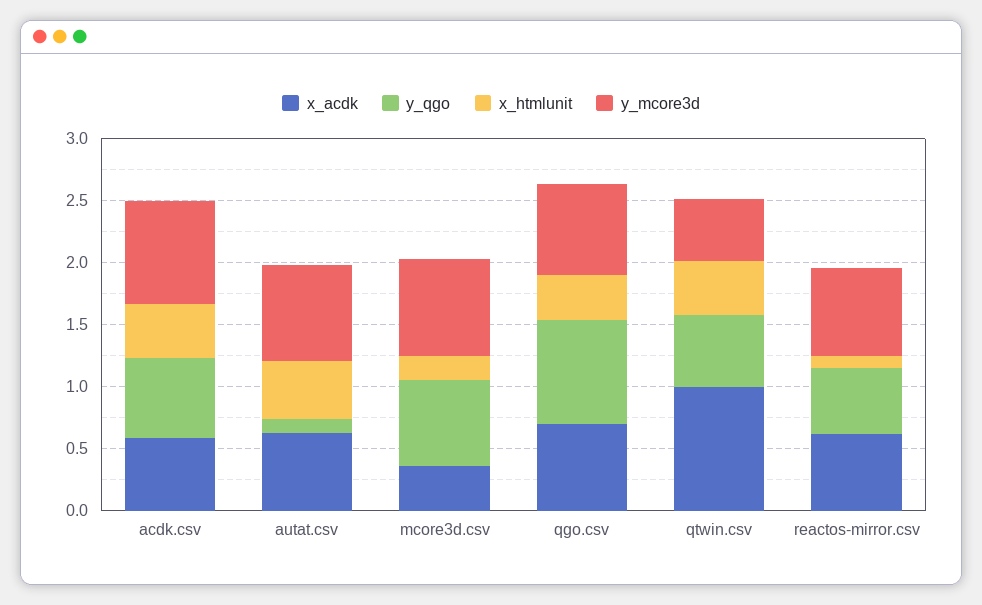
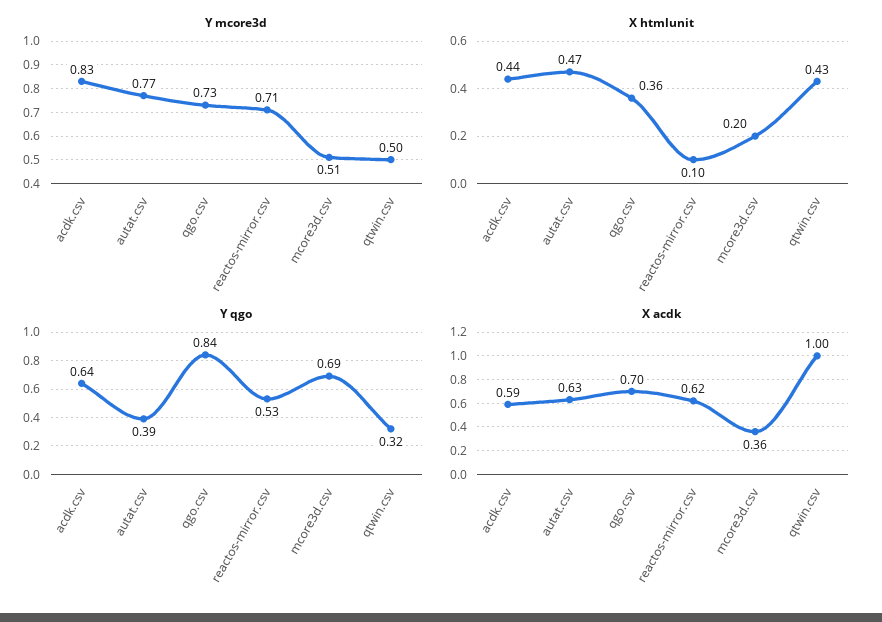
y_qgo, autat.csv: 0.1 -> 0.39
y_mcore3d, mcore3d.csv: 0.8 -> 0.51
y_qgo, qtwin.csv: 0.6 -> 0.32

